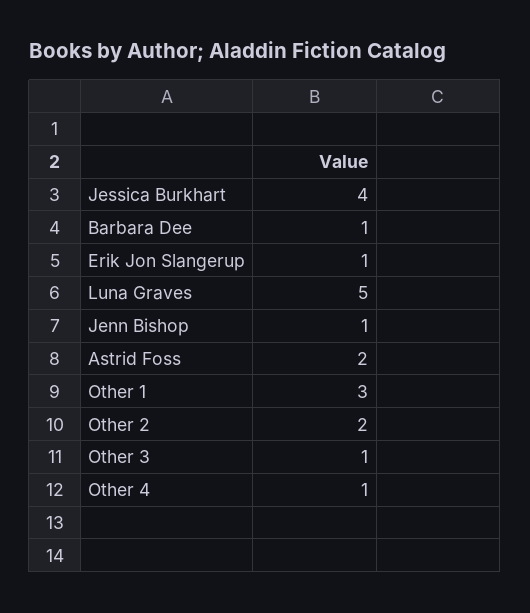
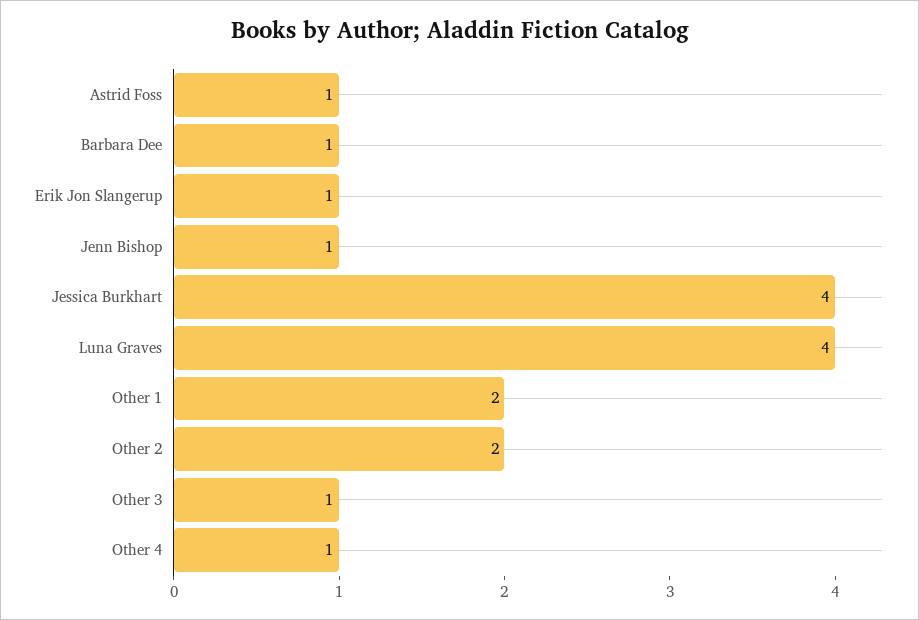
Luna Graves: 5 -> 4
Astrid Foss: 2 -> 1
Other 1: 3 -> 2

